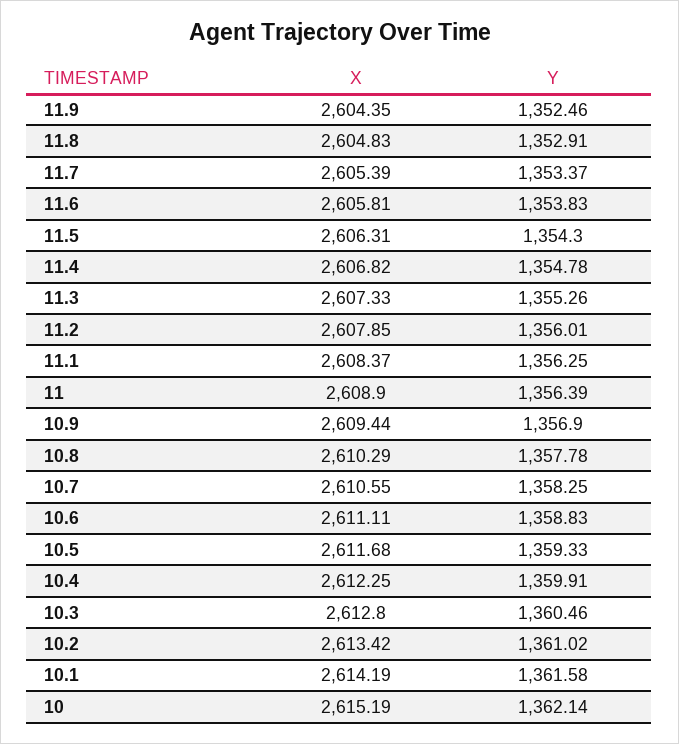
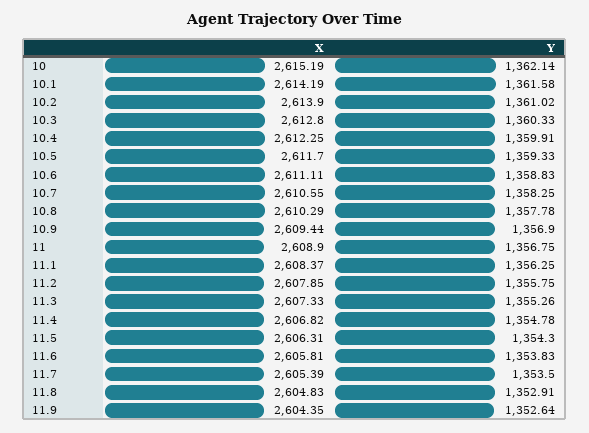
Y, 11.9: 1352.46 -> 1352.64
Y, 11.7: 1353.37 -> 1353.5
Y, 11.2: 1356.01 -> 1355.75
Y, 11: 1356.39 -> 1356.75
X, 10.5: 2611.68 -> 2611.7
Y, 10.3: 1360.46 -> 1360.33
X, 10.2: 2613.42 -> 2613.9

